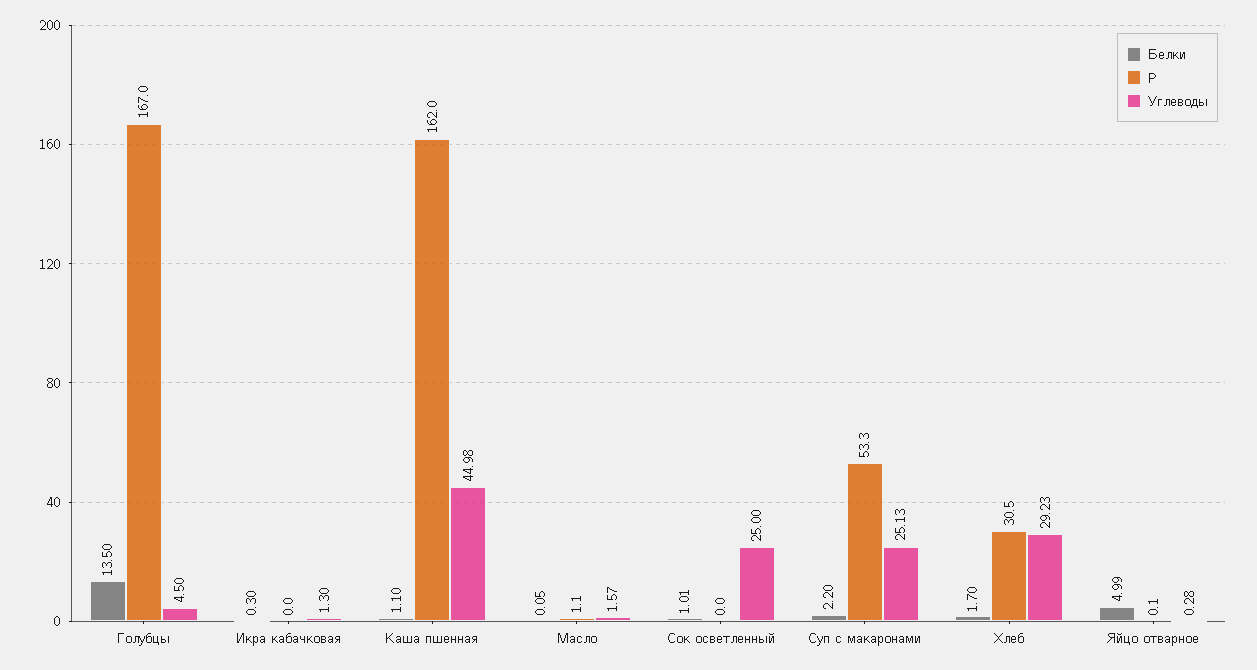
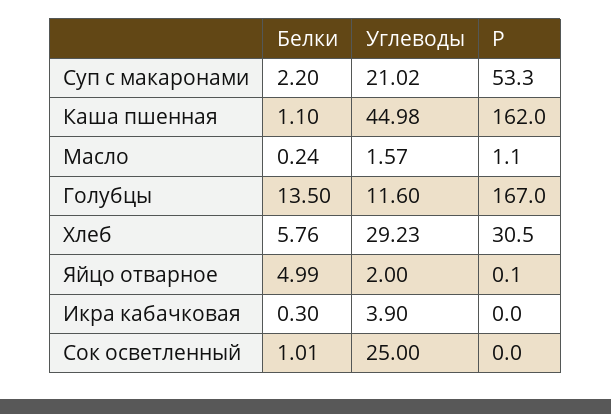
Углеводы, Голубцы: 4.5 -> 11.6
Углеводы, Икра кабачковая: 1.3 -> 3.9
Белки, Масло: 0.05 -> 0.24
Углеводы, Суп с макаронами: 25.13 -> 21.02
Белки, Хлеб: 1.7 -> 5.76
Углеводы, Яйцо отварное: 0.28 -> 2

